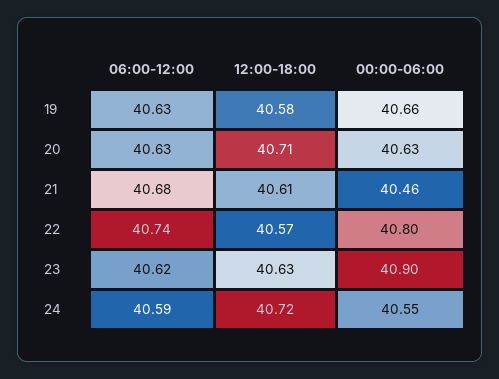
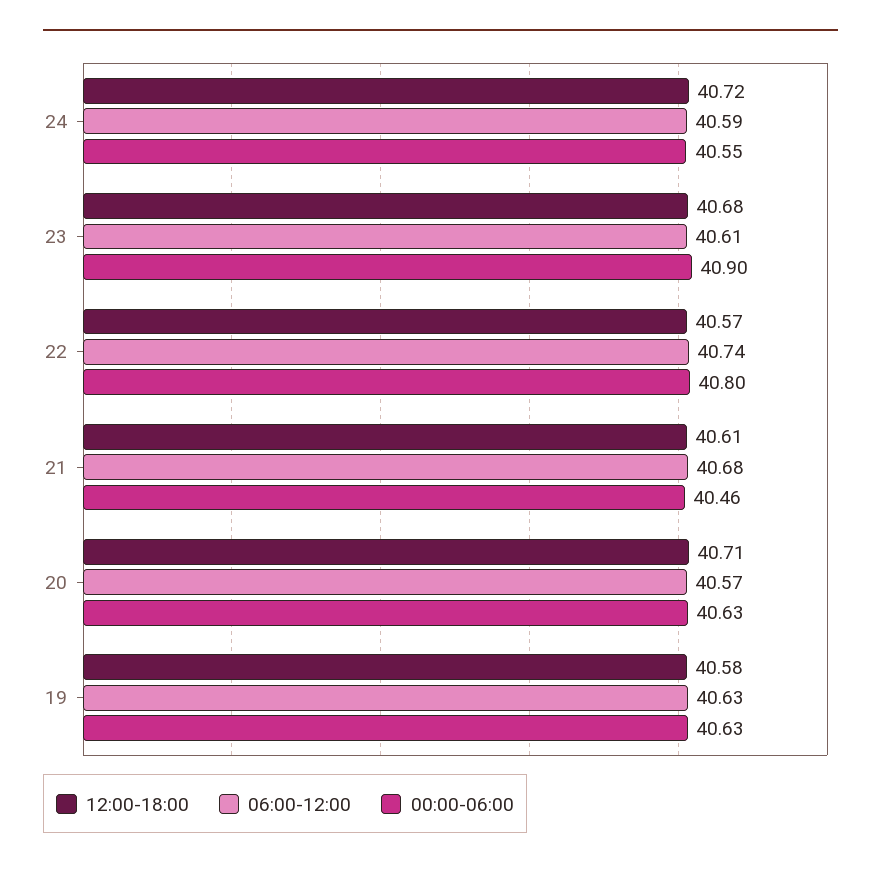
00:00-06:00, 19: 40.66 -> 40.63
06:00-12:00, 20: 40.63 -> 40.57
06:00-12:00, 23: 40.62 -> 40.61
12:00-18:00, 23: 40.63 -> 40.68

